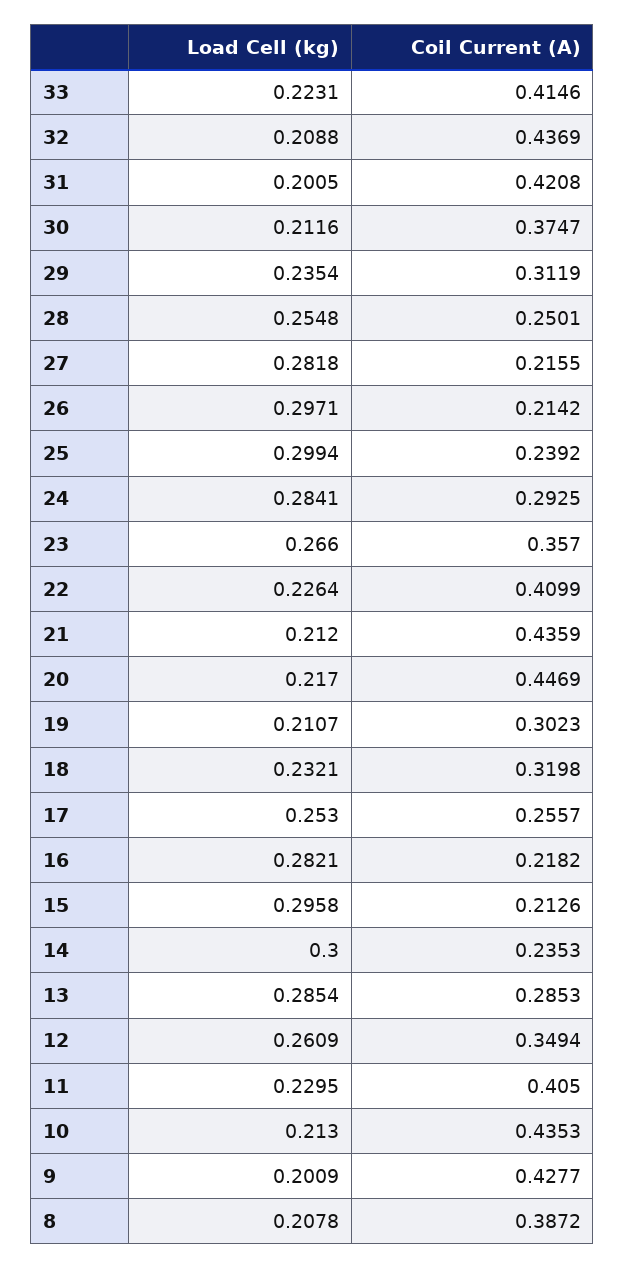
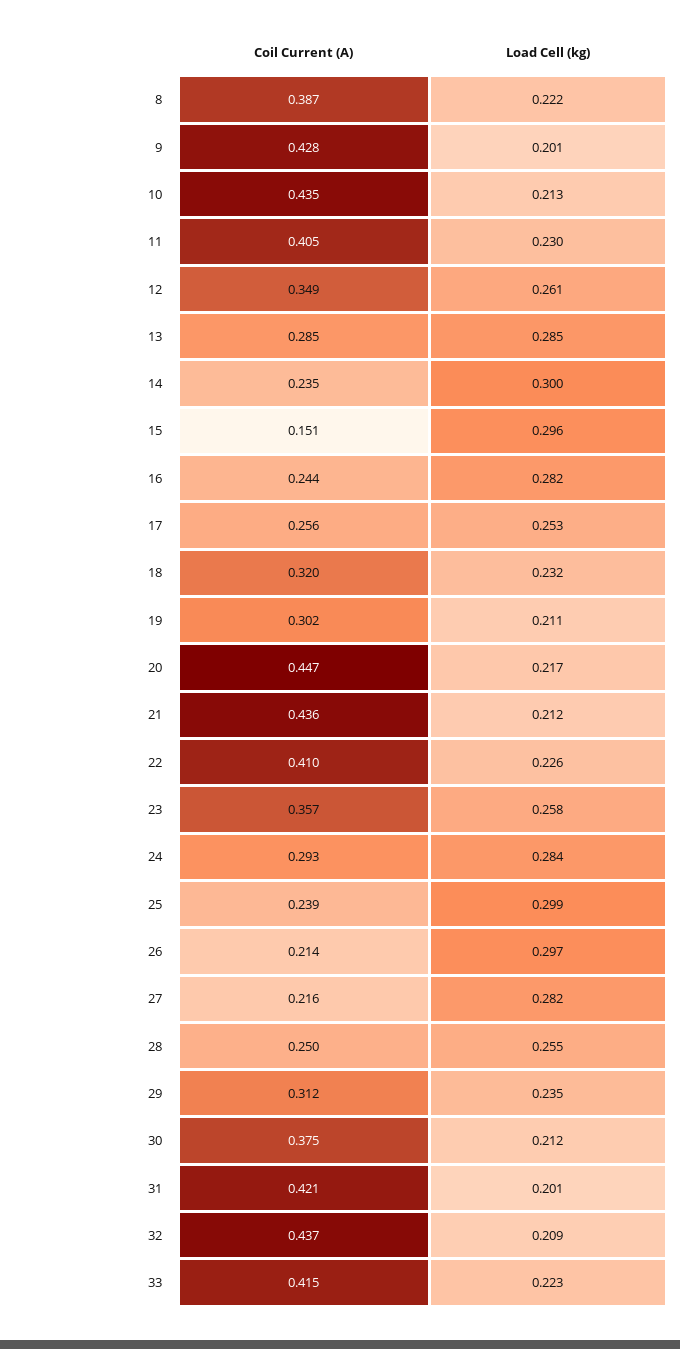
Load Cell (kg), 23: 0.266 -> 0.258
Coil Current (A), 16: 0.2182 -> 0.244
Coil Current (A), 15: 0.2126 -> 0.151
Load Cell (kg), 8: 0.2078 -> 0.222

